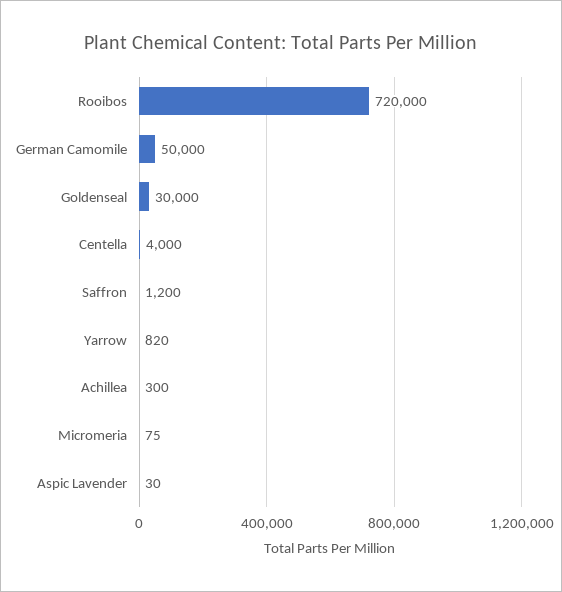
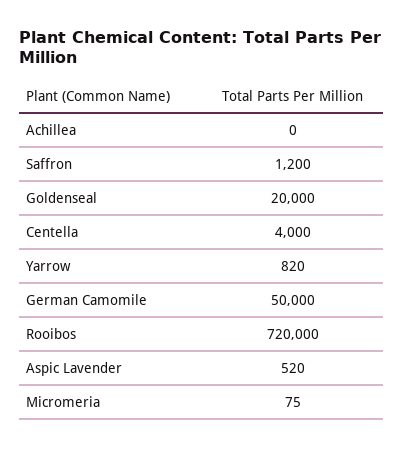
Goldenseal: 30000 -> 20000
Achillea: 300 -> 0
Aspic Lavender: 30 -> 520

